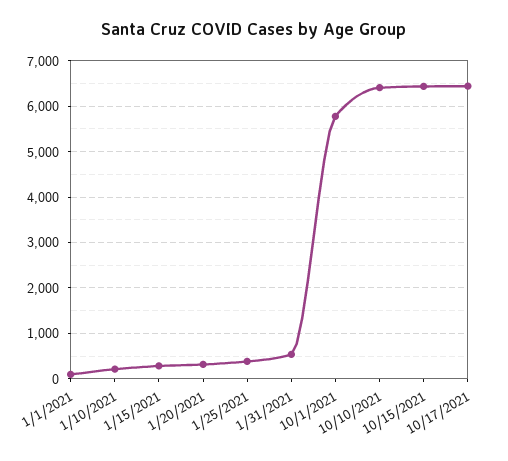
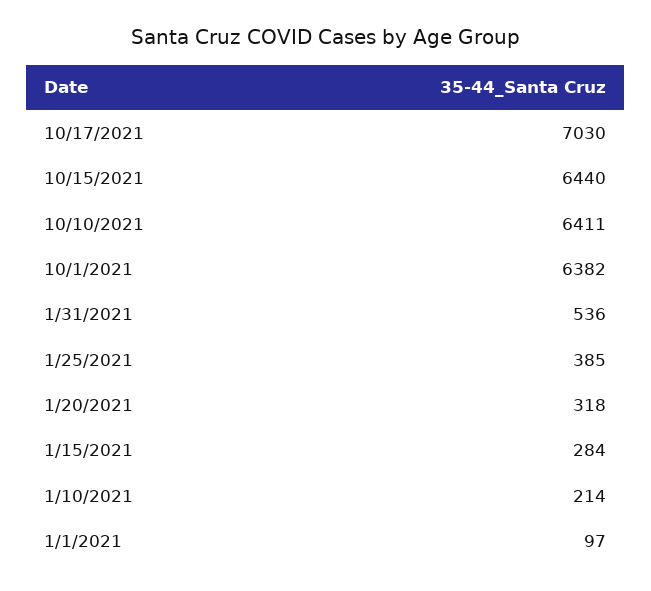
10/1/2021: 5800 -> 6382
10/17/2021: 6400 -> 7030

